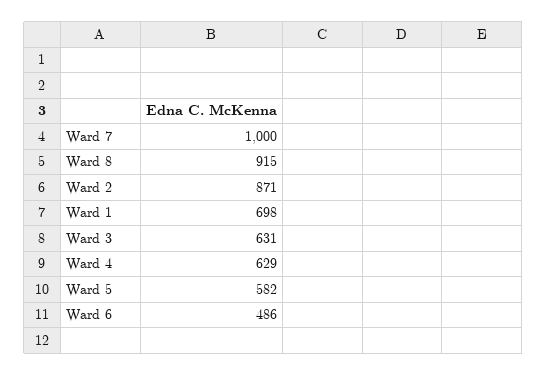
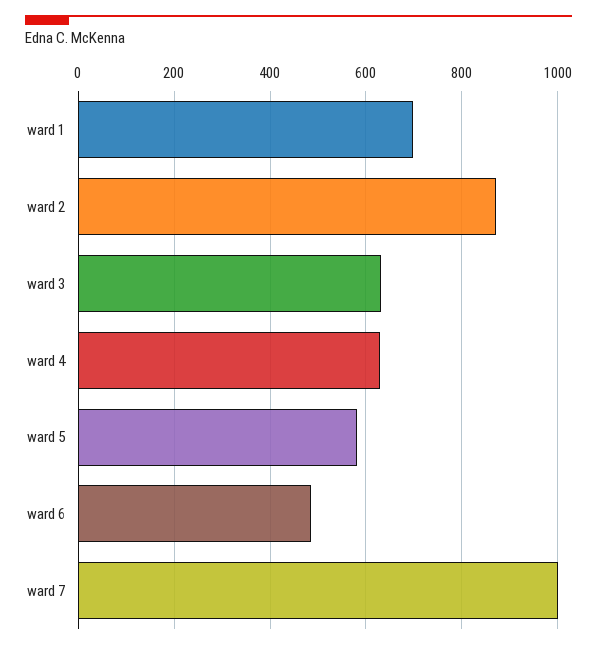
Ward 8: 915 -> none

